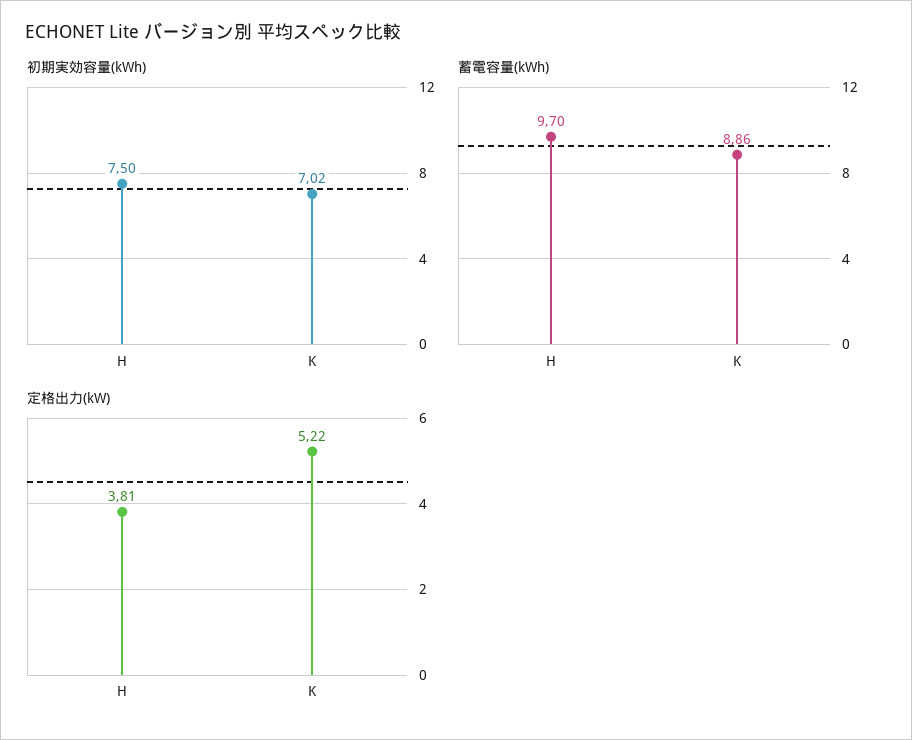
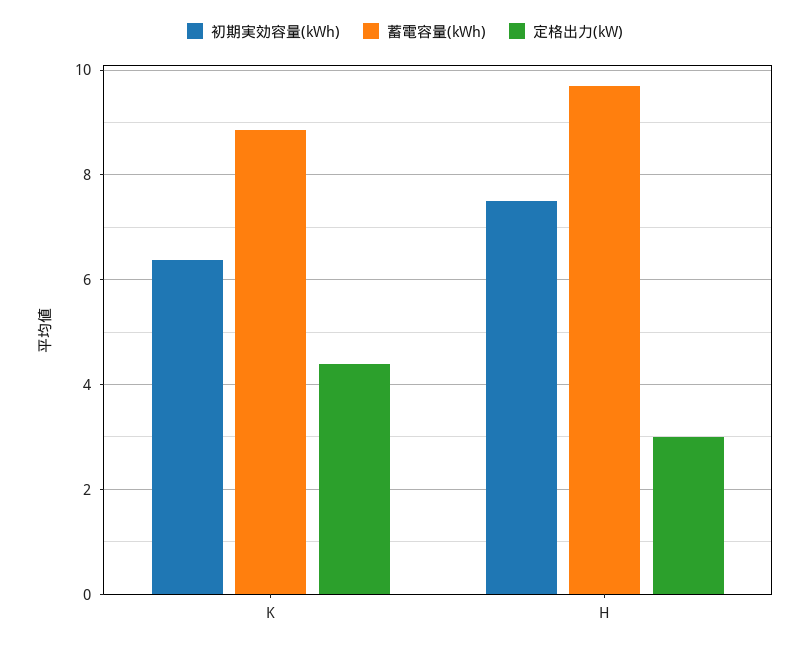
初期実効容量(kWh), K: 7.02 -> 6.4
定格出力(kW), H: 3.81 -> 3
定格出力(kW), K: 5.22 -> 4.4

